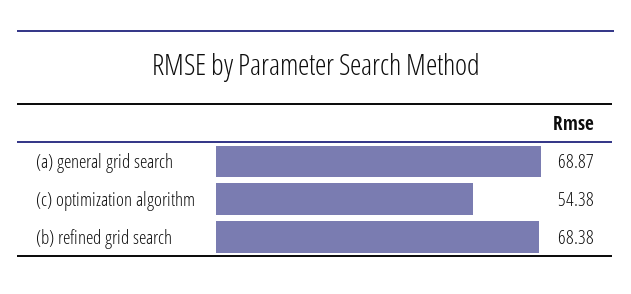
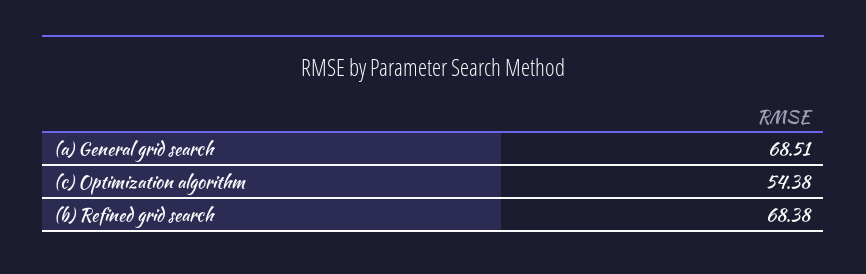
(a) general grid search: 68.87 -> 68.51

